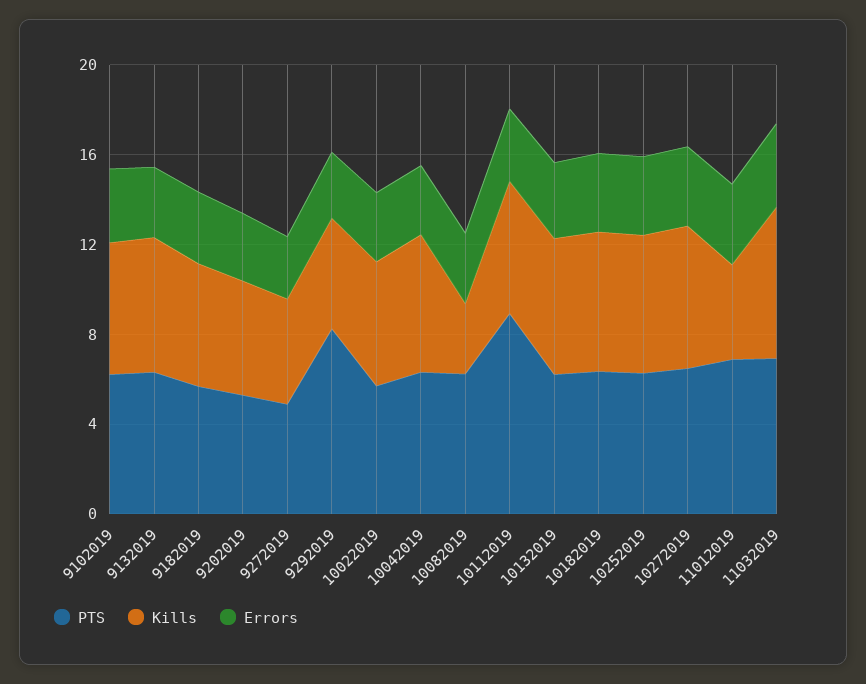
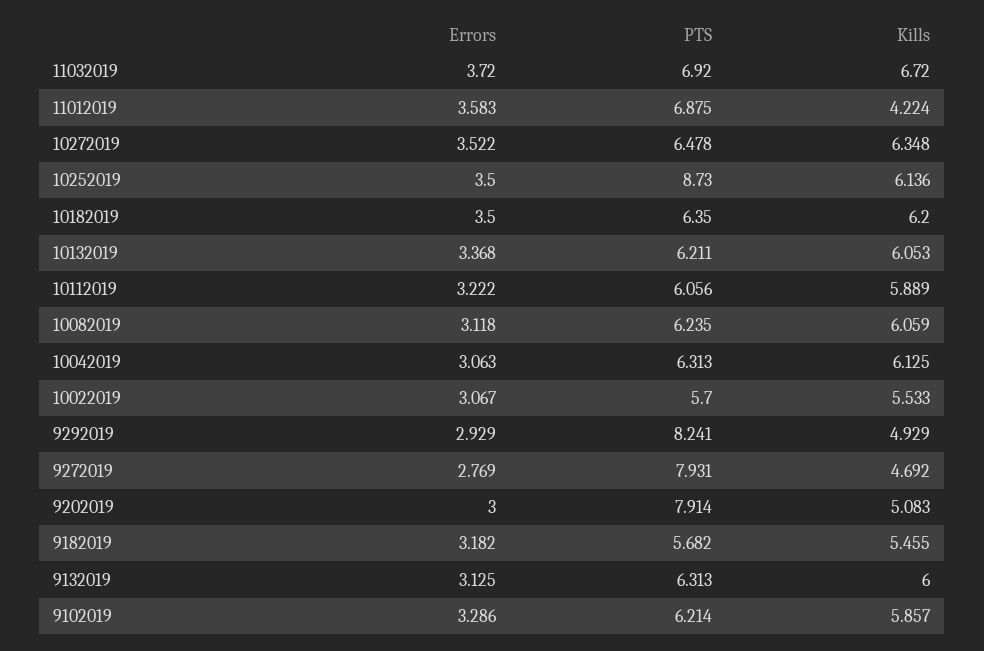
PTS, 9202019: 5 -> 7.914
PTS, 9272019: 5 -> 7.931
Kills, 10082019: 3 -> 6.059
PTS, 10112019: 9 -> 6.056
PTS, 10252019: 6 -> 8.73

